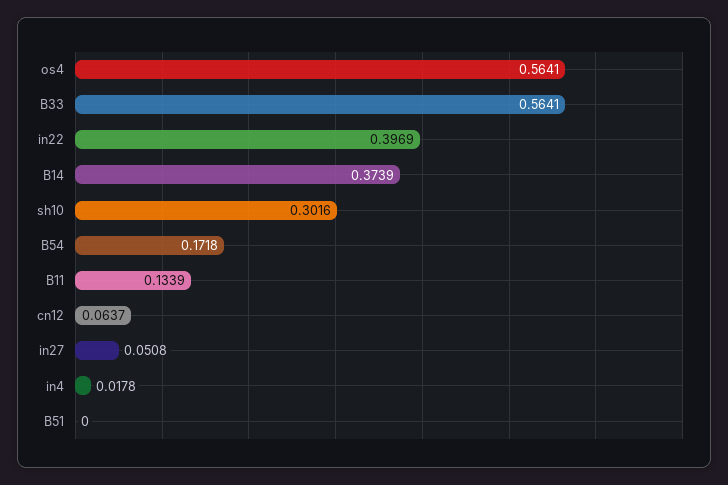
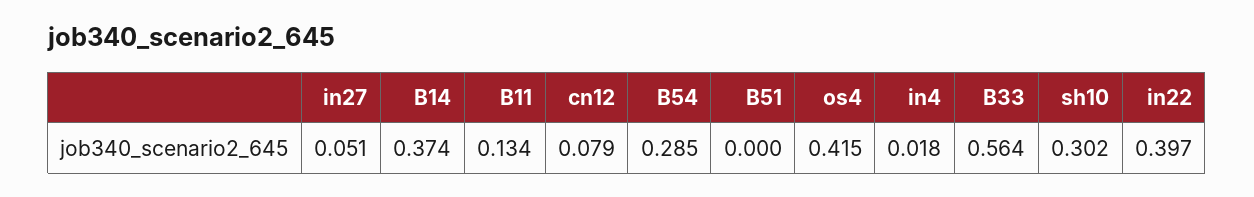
os4: 0.5641 -> 0.415
B54: 0.1718 -> 0.285
cn12: 0.0637 -> 0.079

